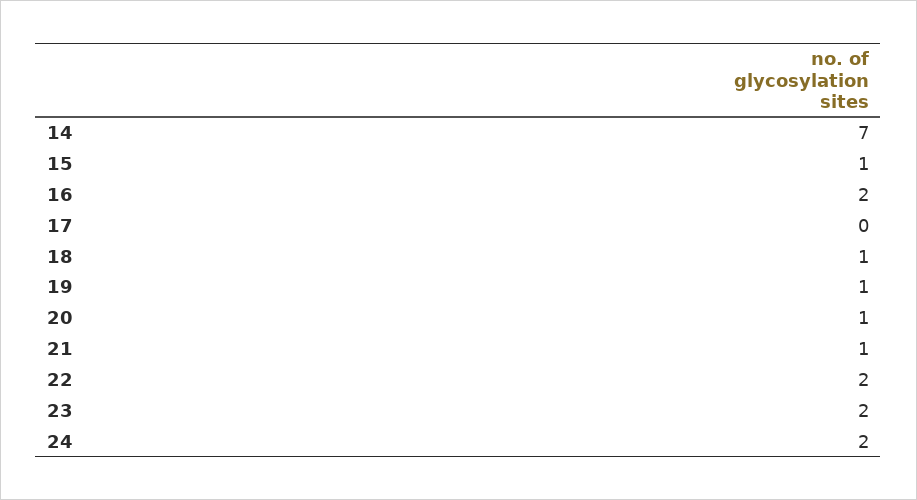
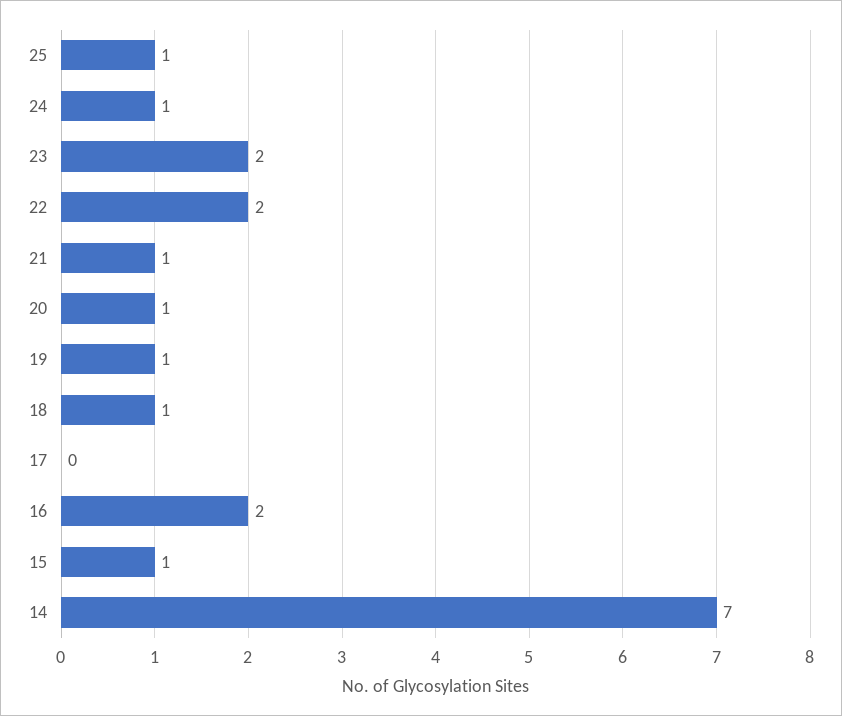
24: 2 -> 1
25: none -> 1

